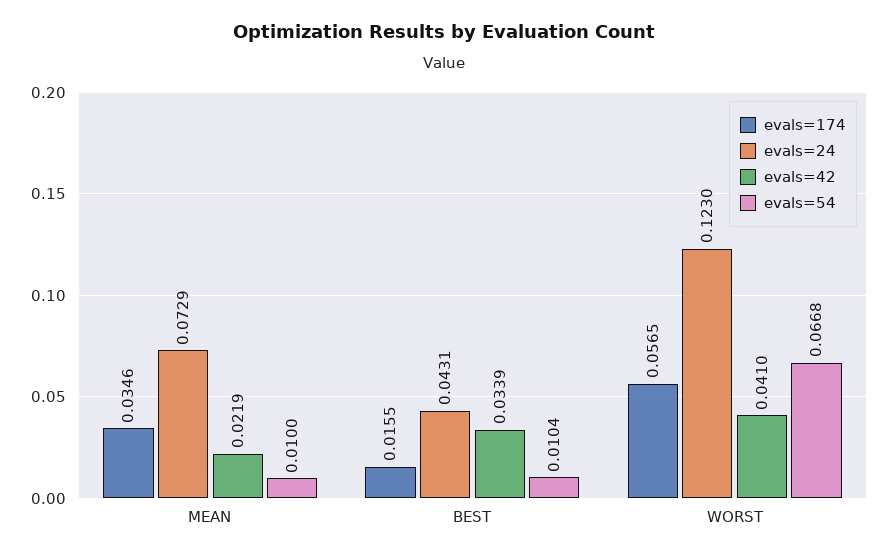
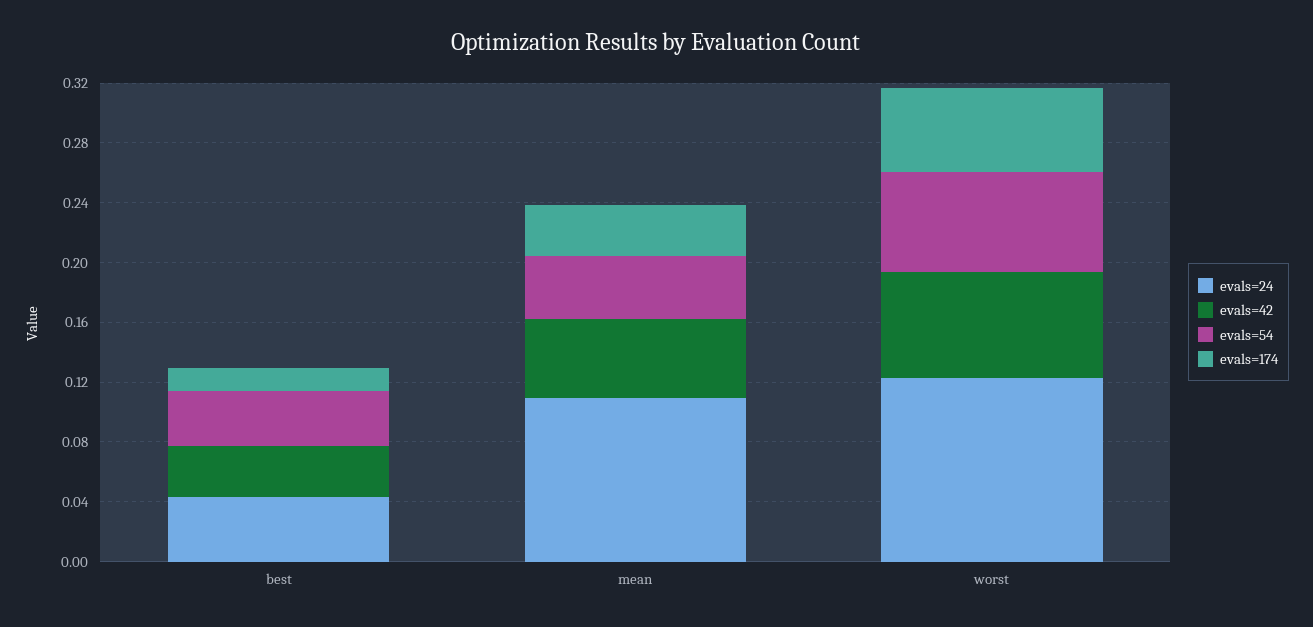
evals=24, MEAN: 0.0729 -> 0.11
evals=42, MEAN: 0.0219 -> 0.05
evals=54, MEAN: 0.01 -> 0.04
evals=54, BEST: 0.0104 -> 0.04
evals=42, WORST: 0.041 -> 0.07

